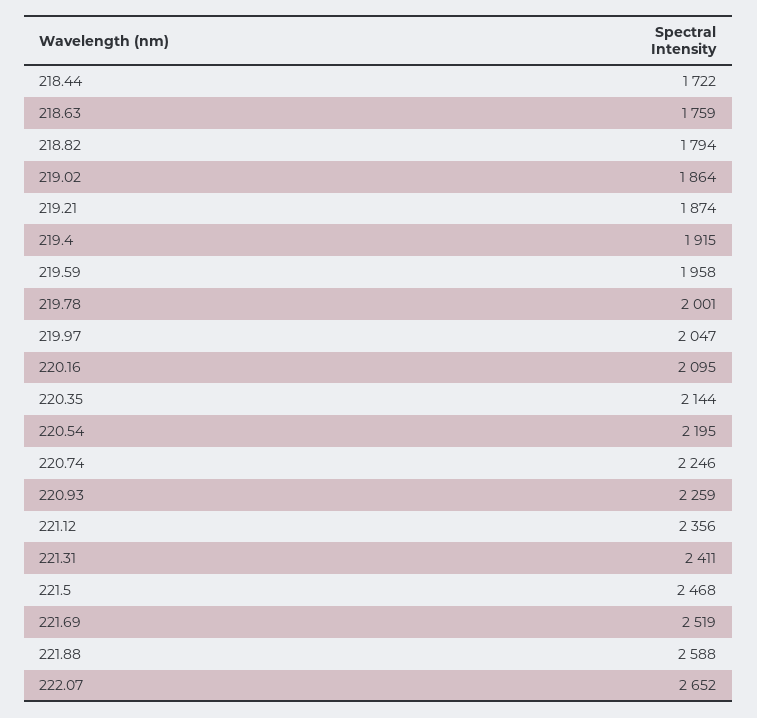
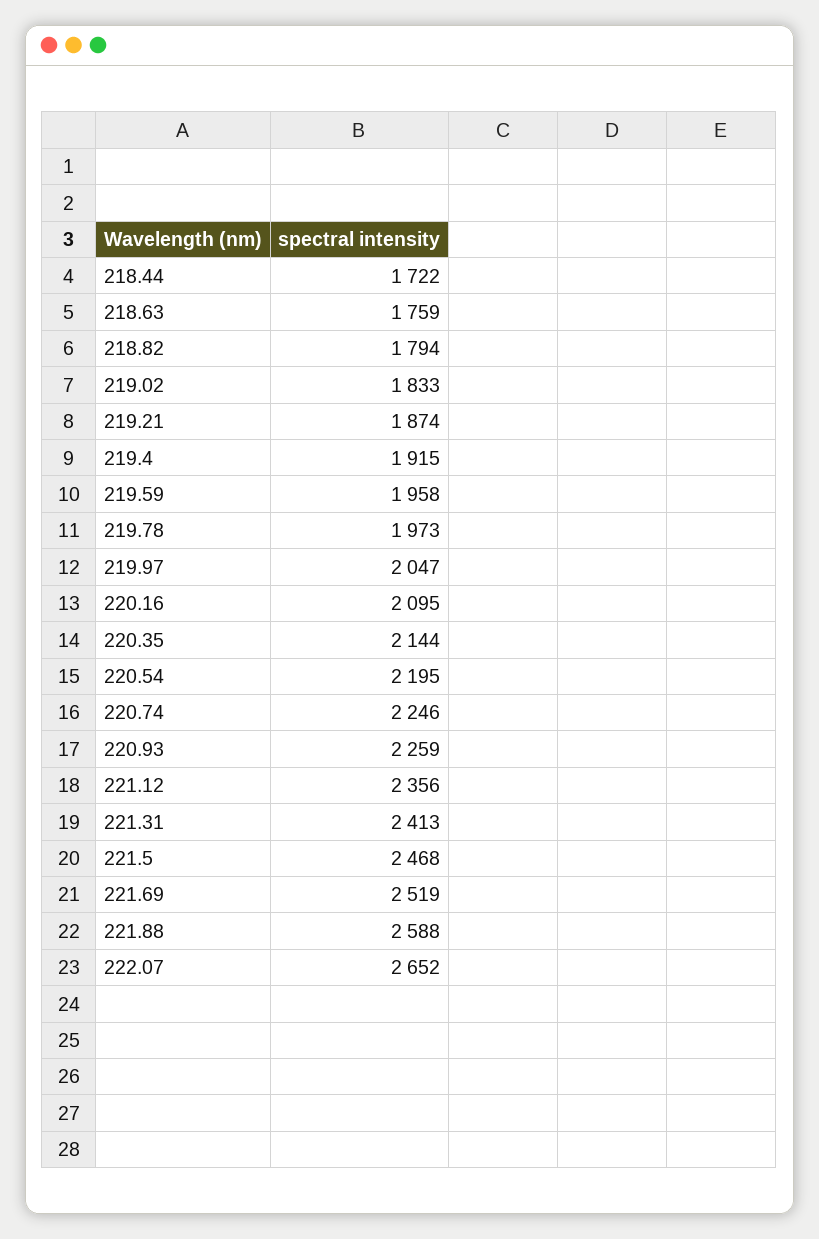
219.02: 1864 -> 1833
219.78: 2001 -> 1973
221.31: 2411 -> 2413

